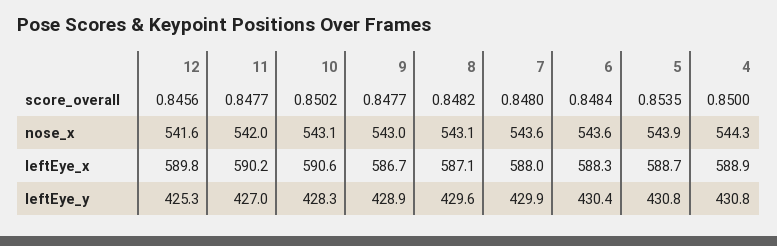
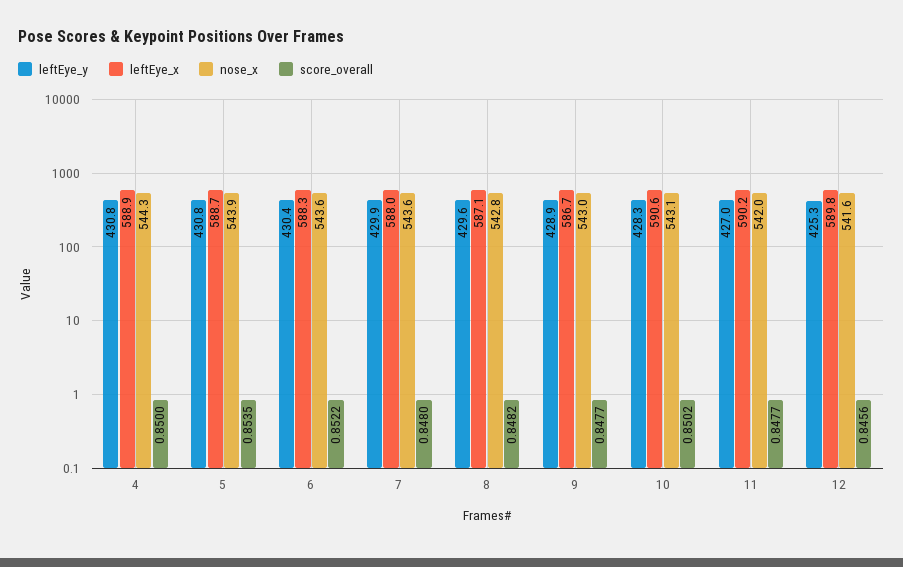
score_overall, 6: 0.8484 -> 0.8522
nose_x, 8: 543.1 -> 542.8

